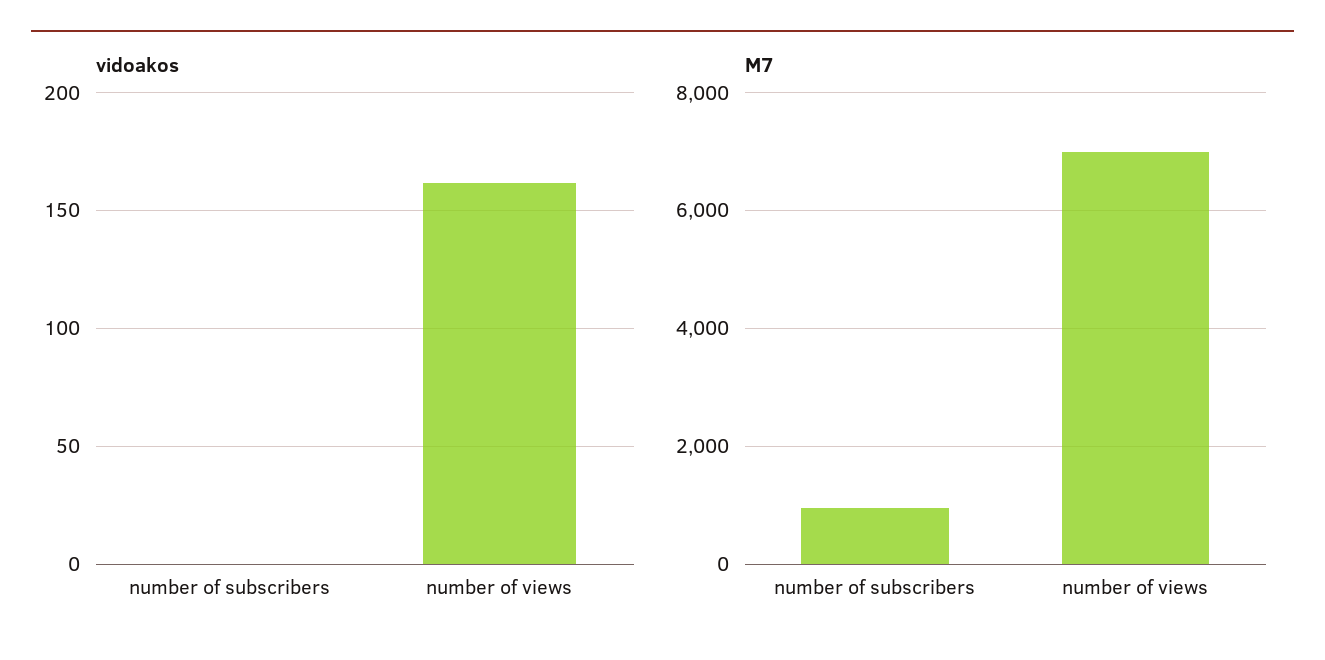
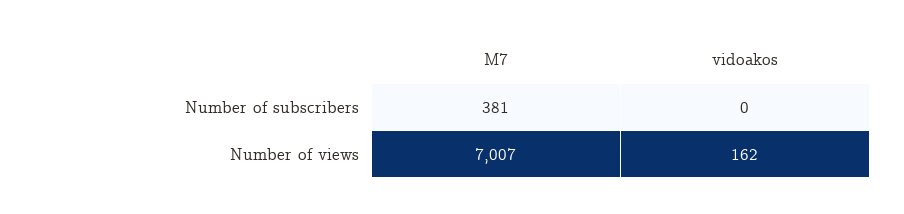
M7, number of subscribers: 1000 -> 381

